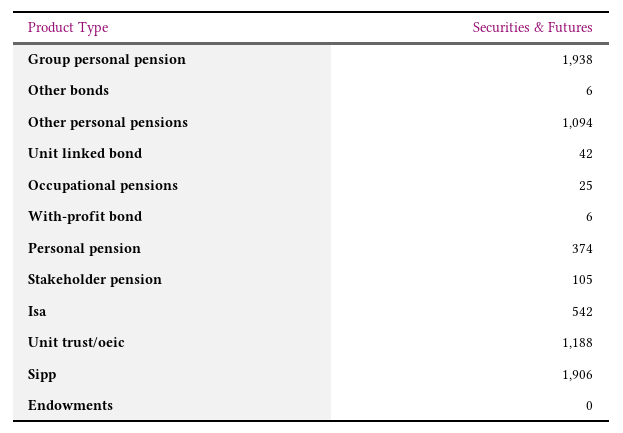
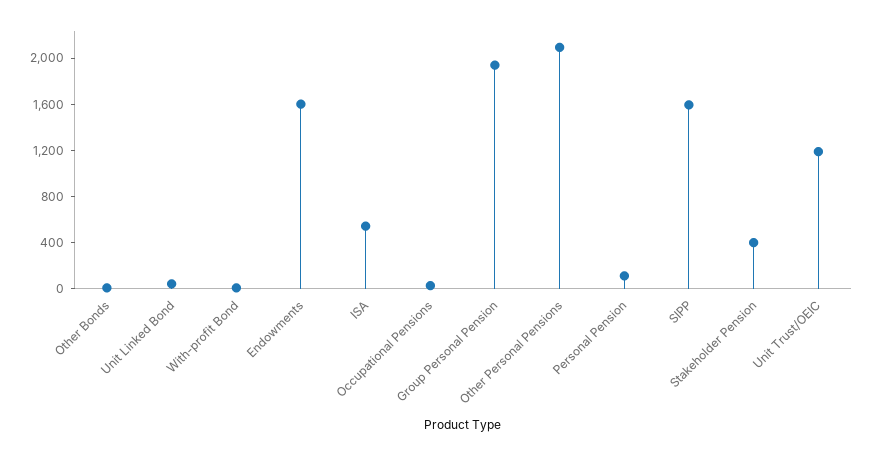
Other personal pensions: 1094 -> 2100
Personal pension: 374 -> 100
Stakeholder pension: 105 -> 400
Sipp: 1906 -> 1600
Endowments: 0 -> 1600

